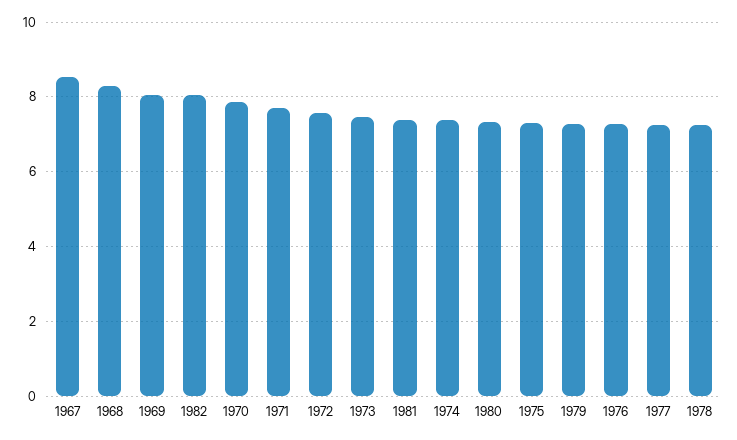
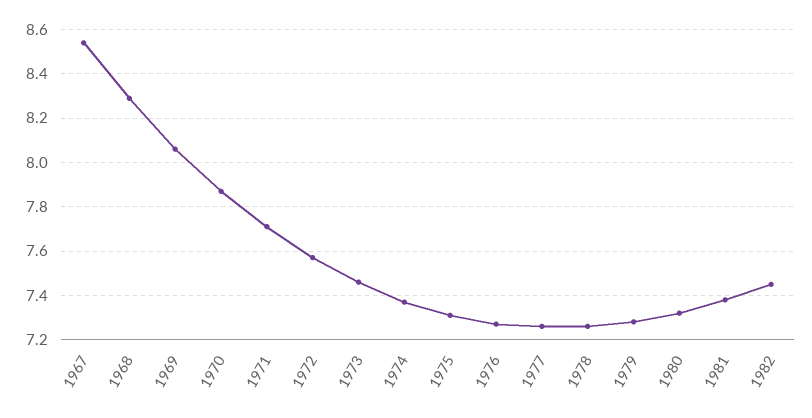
1982: 8 -> 7.45

